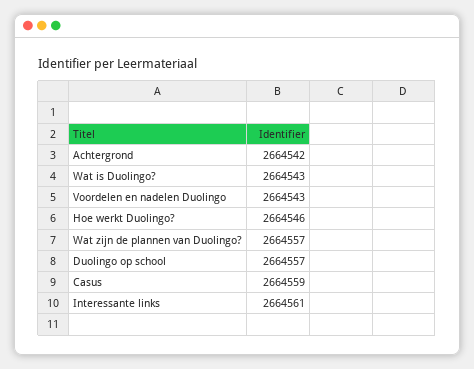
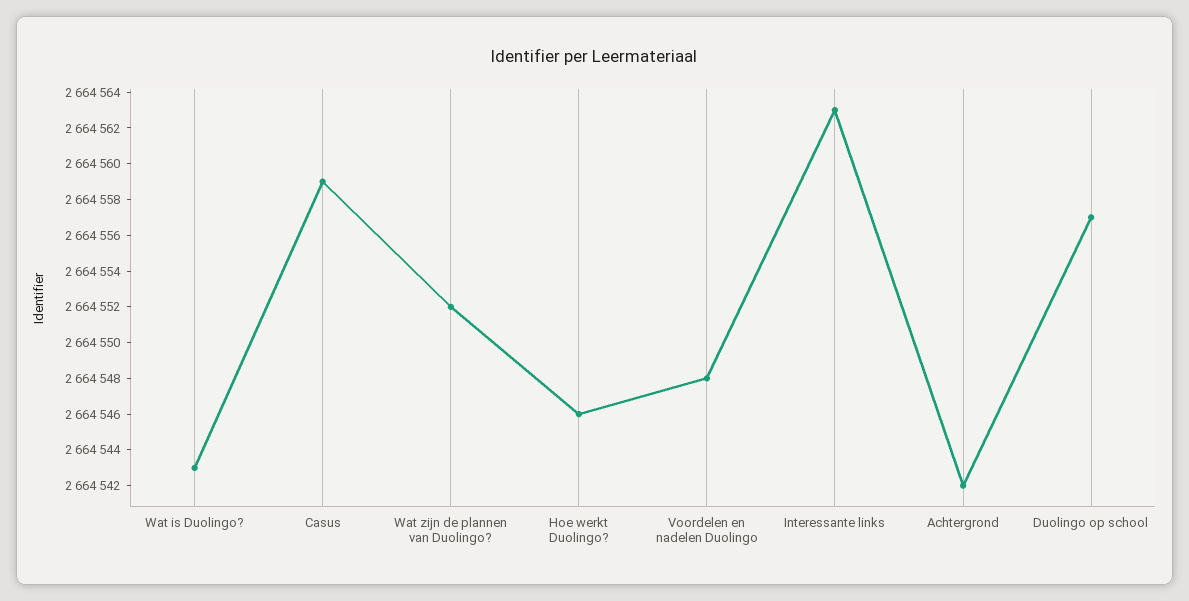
Voordelen en nadelen Duolingo: 2664543 -> 2664548
Wat zijn de plannen van Duolingo?: 2664557 -> 2664552
Interessante links: 2664561 -> 2664563

